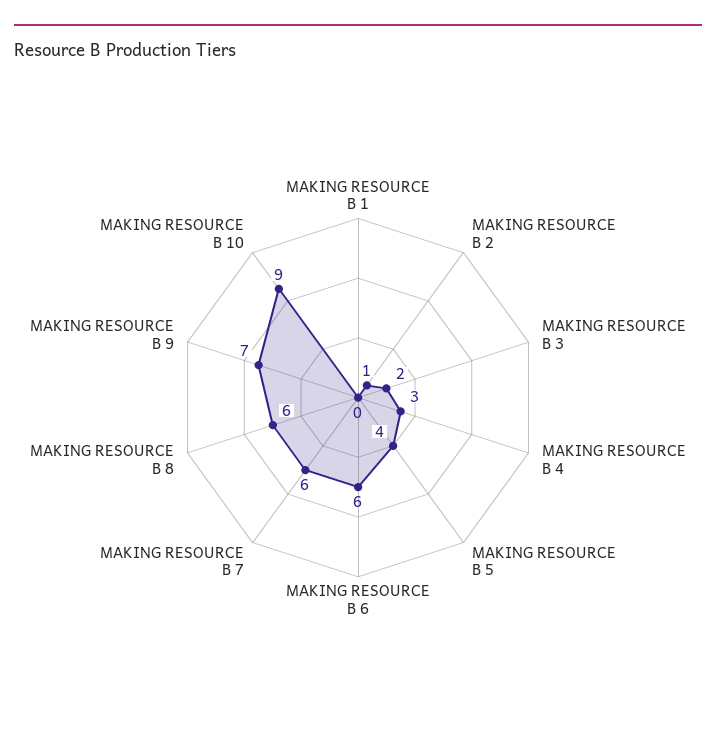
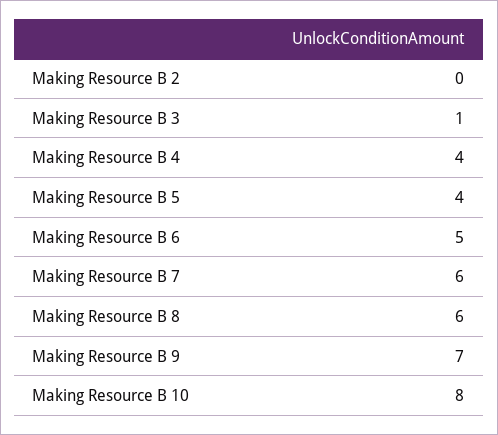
MAKING RESOURCE B 1: 0 -> none
MAKING RESOURCE B 2: 1 -> 0
MAKING RESOURCE B 3: 2 -> 1
MAKING RESOURCE B 4: 3 -> 4
MAKING RESOURCE B 6: 6 -> 5
MAKING RESOURCE B 10: 9 -> 8

